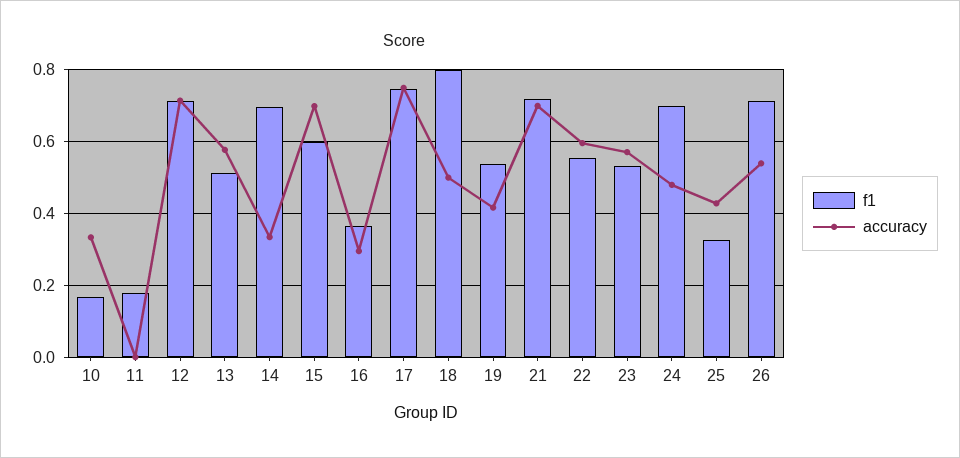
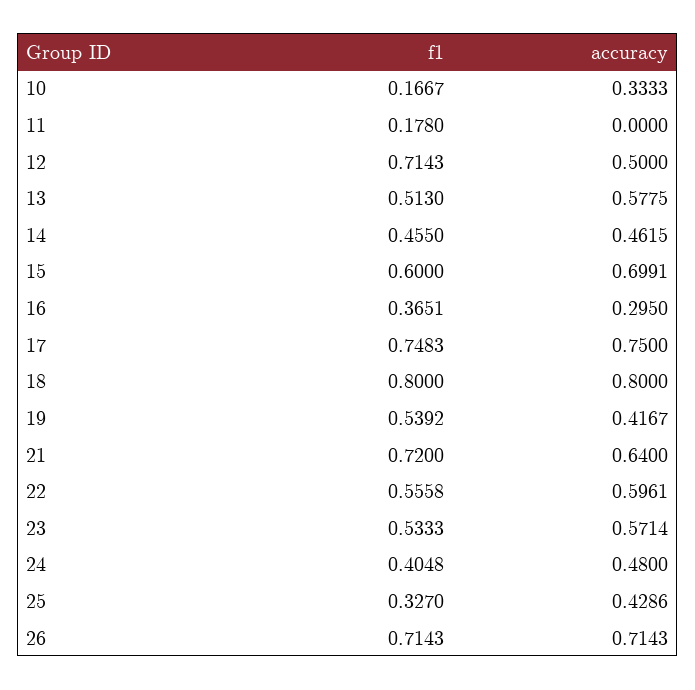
accuracy, 12: 0.72 -> 0.5
f1, 14: 0.7 -> 0.455
accuracy, 14: 0.34 -> 0.4615
accuracy, 18: 0.5 -> 0.8
accuracy, 21: 0.7 -> 0.64
f1, 24: 0.7 -> 0.4048
accuracy, 26: 0.54 -> 0.7143

